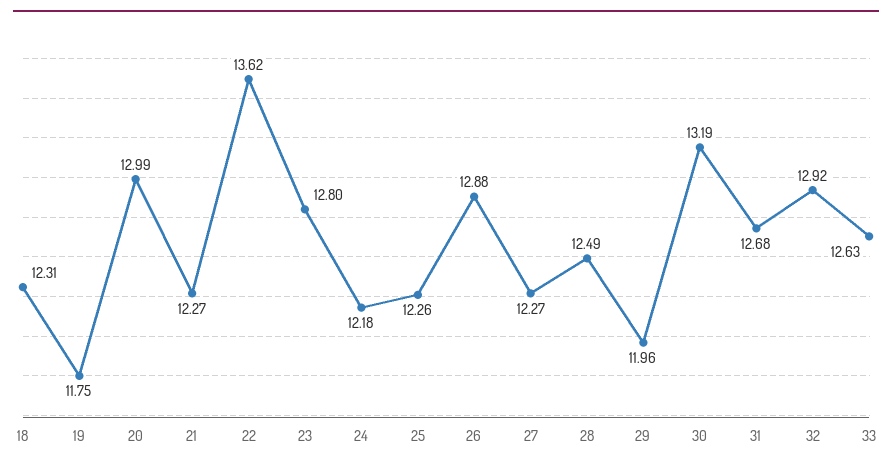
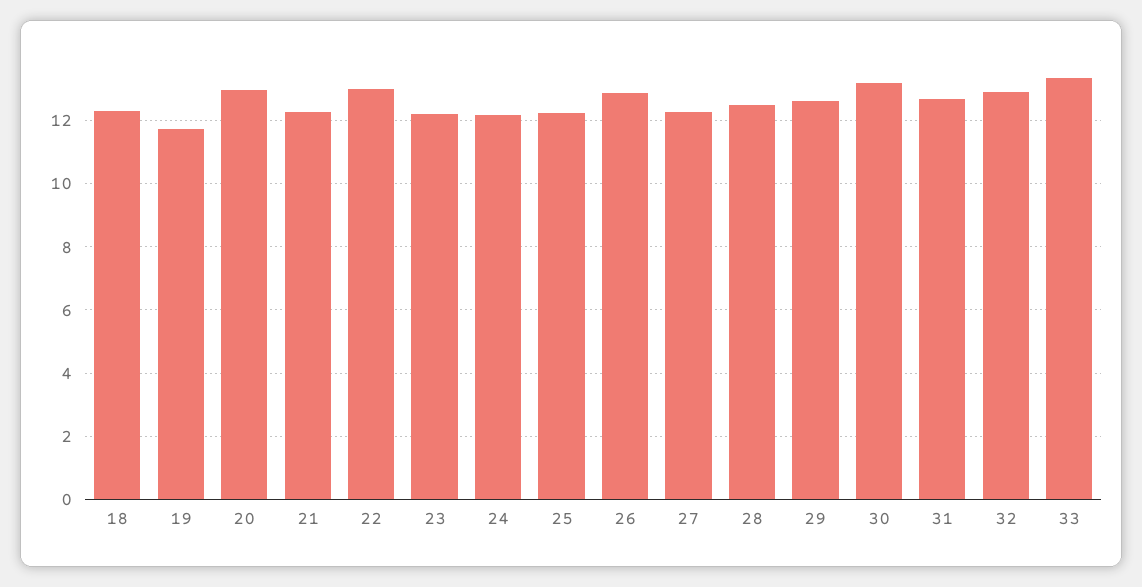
22: 13.62 -> 13
23: 12.8 -> 12.2
29: 11.96 -> 12.6
33: 12.63 -> 13.4

